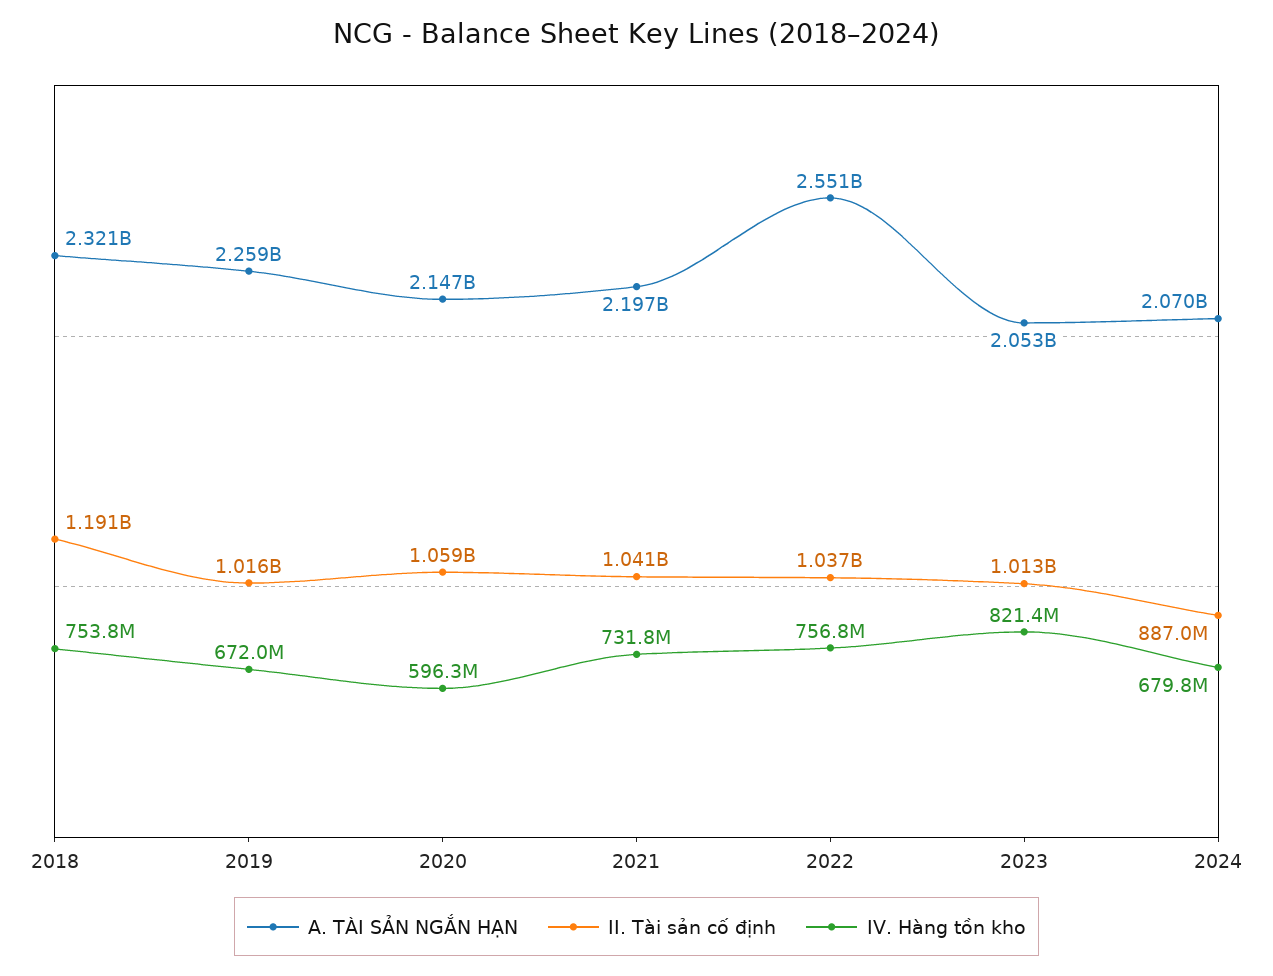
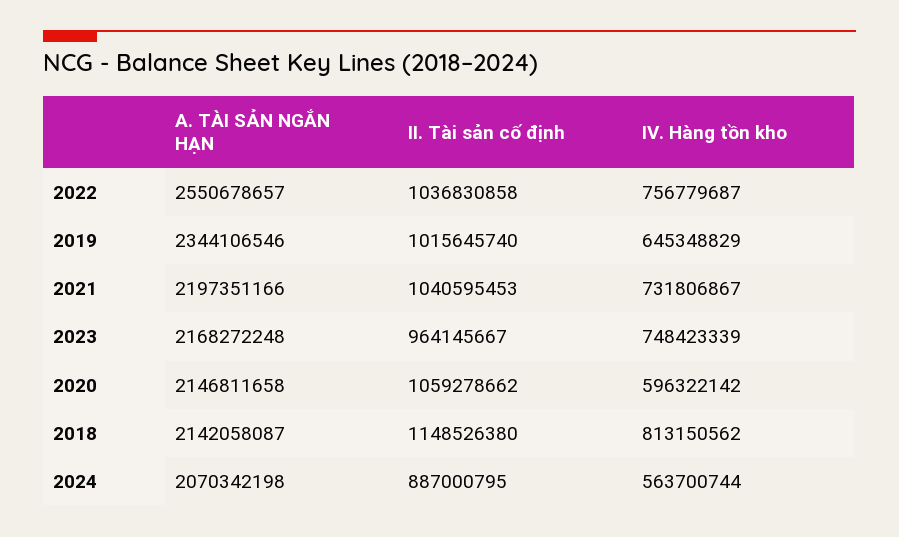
A. TÀI SẢN NGẮN HẠN, 2018: 2321000000 -> 2142058087
II. Tài sản cố định, 2018: 1191000000 -> 1148526380
IV. Hàng tồn kho, 2018: 753800000 -> 813150562
A. TÀI SẢN NGẮN HẠN, 2019: 2259000000 -> 2344106546
IV. Hàng tồn kho, 2019: 672000000 -> 645348829
A. TÀI SẢN NGẮN HẠN, 2023: 2053000000 -> 2168272248
II. Tài sản cố định, 2023: 1013000000 -> 964145667
IV. Hàng tồn kho, 2023: 821400000 -> 748423339
IV. Hàng tồn kho, 2024: 679800000 -> 563700744

